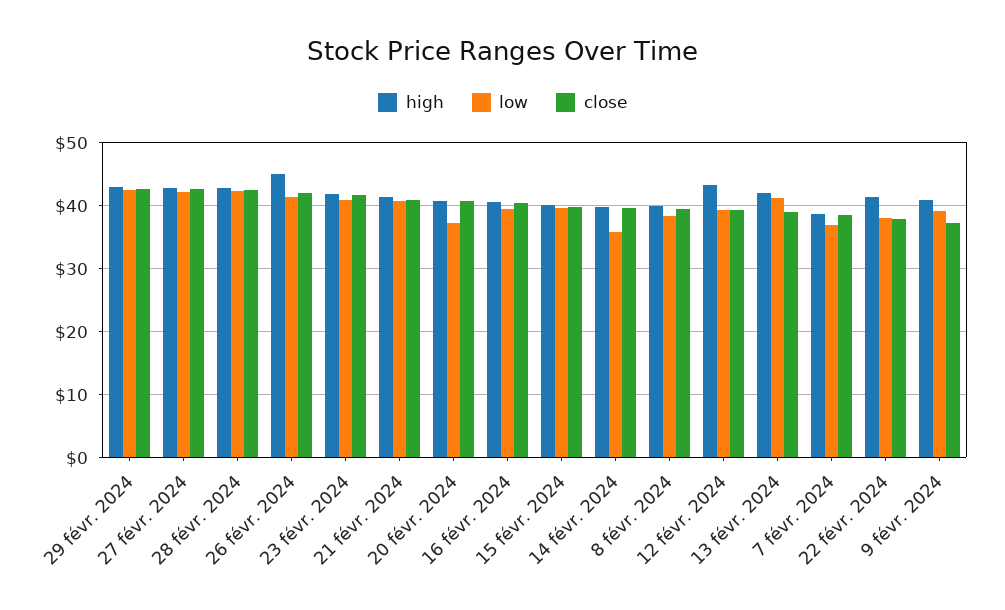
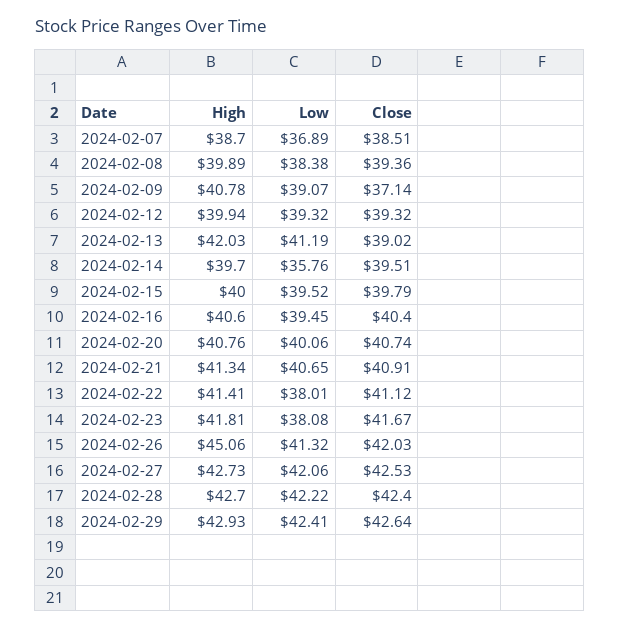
low, 23 févr. 2024: 41 -> 38.08
low, 20 févr. 2024: 37 -> 40.06
high, 12 févr. 2024: 43 -> 39.94
close, 22 févr. 2024: 38 -> 41.12

